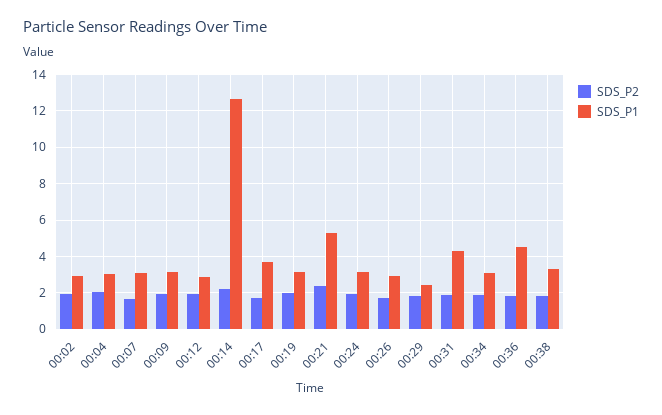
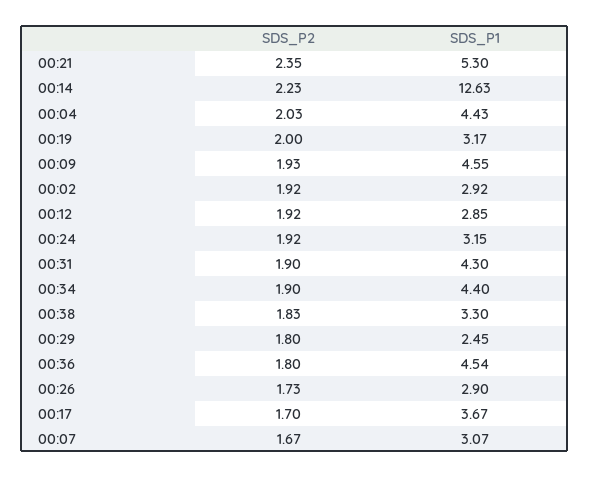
SDS_P1, 00:04: 3 -> 4.43
SDS_P1, 00:09: 3 -> 4.55
SDS_P1, 00:34: 3 -> 4.4

